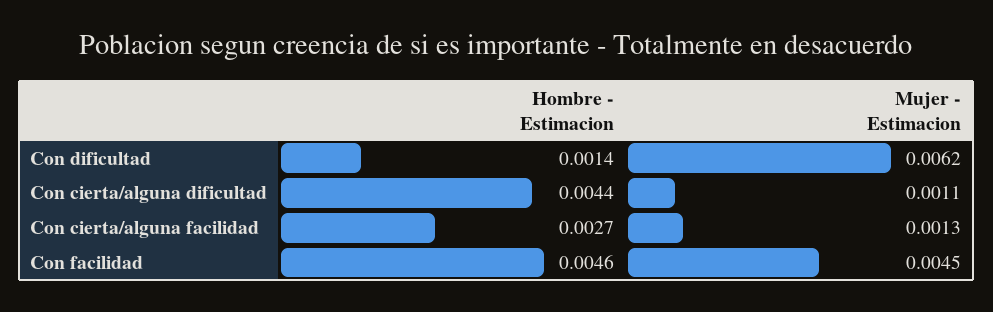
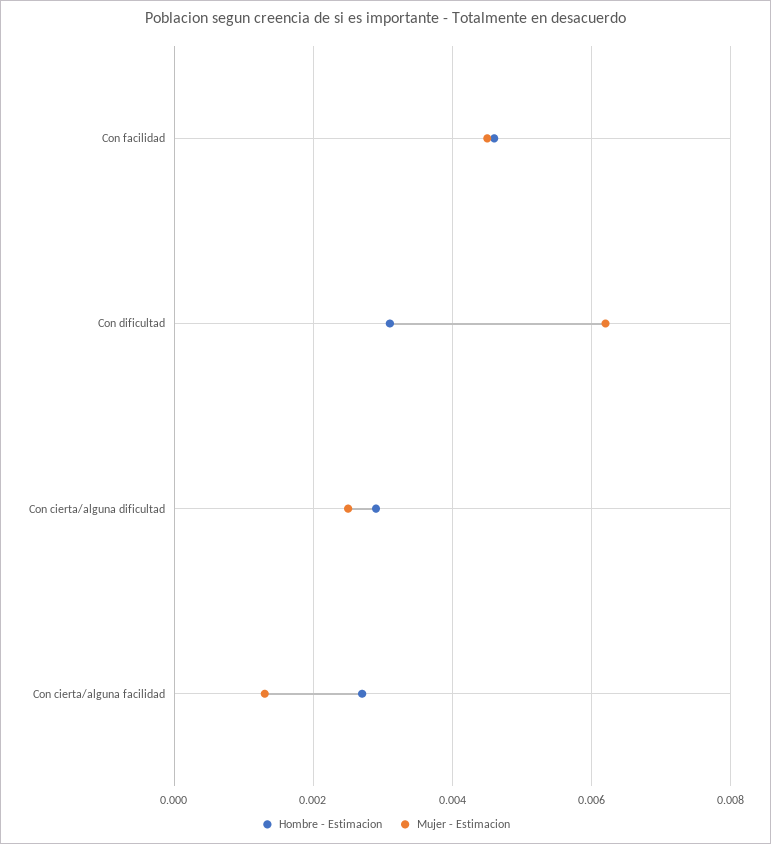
Hombre - Estimacion, Con dificultad: 0.0014 -> 0.003
Hombre - Estimacion, Con cierta/alguna dificultad: 0.0044 -> 0.003
Mujer - Estimacion, Con cierta/alguna dificultad: 0.0011 -> 0.0025

